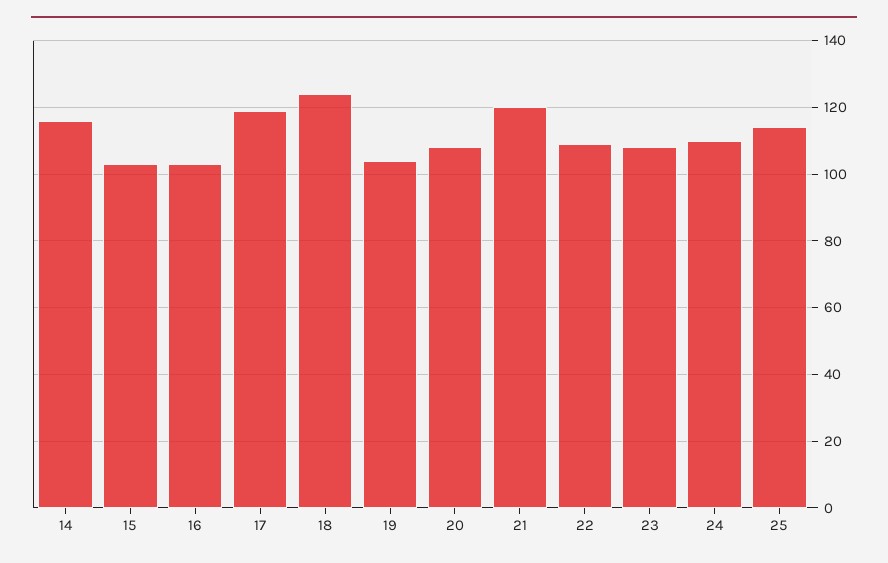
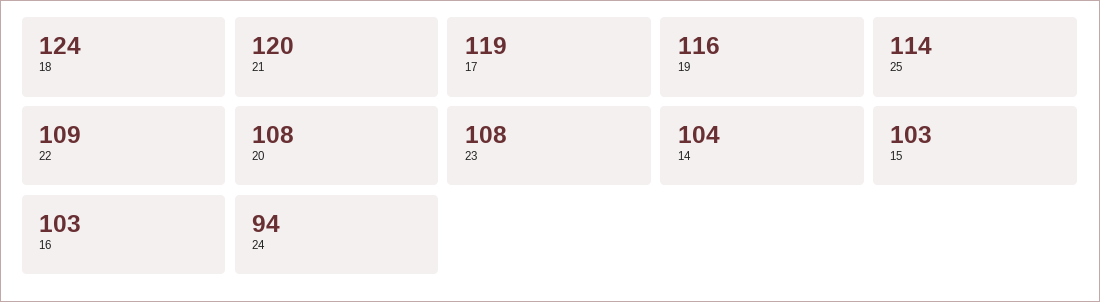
14: 115 -> 104
19: 105 -> 116
24: 110 -> 94

